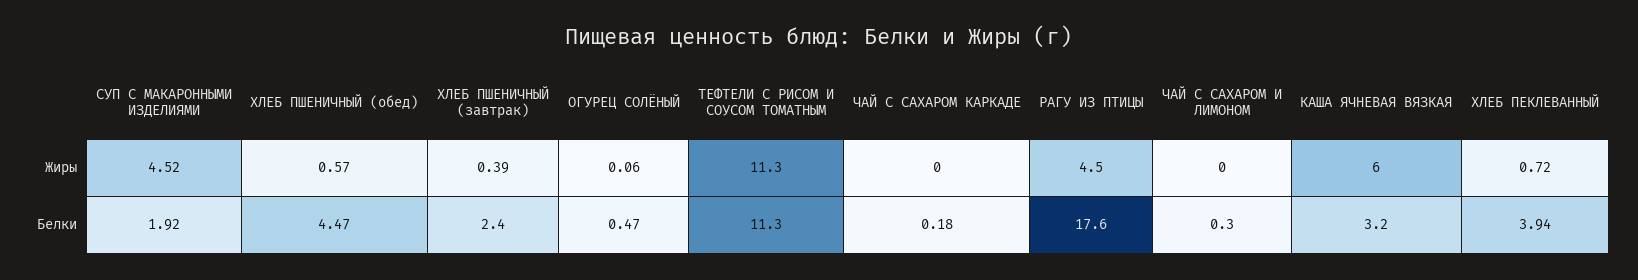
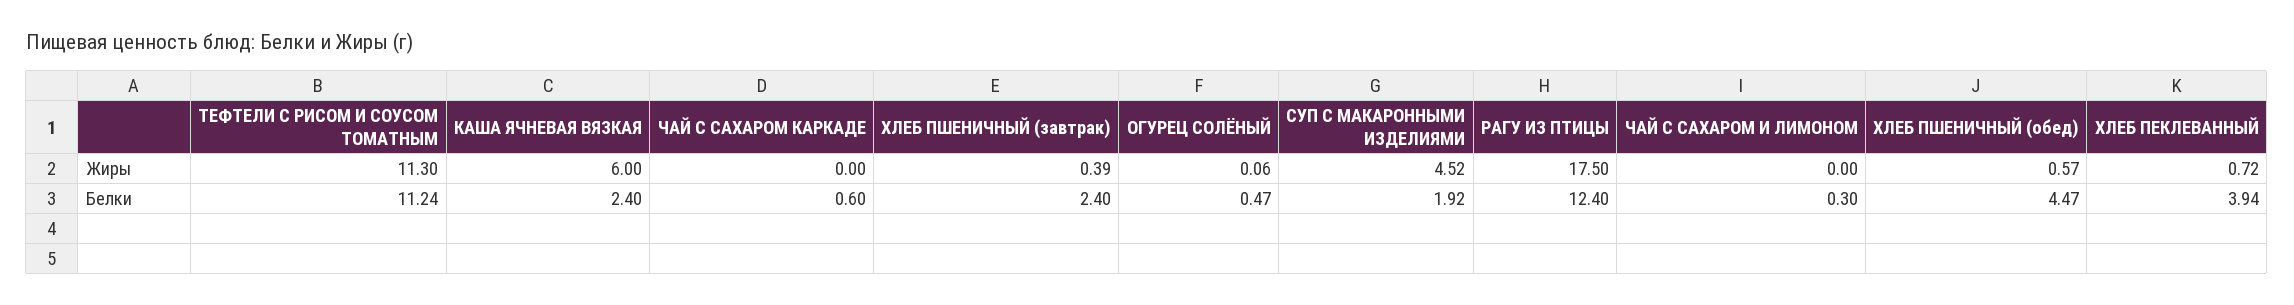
РАГУ ИЗ ПТИЦЫ, Жиры: 4.5 -> 17.5
ТЕФТЕЛИ С РИСОМ И СОУСОМ ТОМАТНЫМ, Белки: 11.3 -> 11.24
ЧАЙ С САХАРОМ КАРКАДЕ, Белки: 0.18 -> 0.6
РАГУ ИЗ ПТИЦЫ, Белки: 17.6 -> 12.4
КАША ЯЧНЕВАЯ ВЯЗКАЯ, Белки: 3.2 -> 2.4

